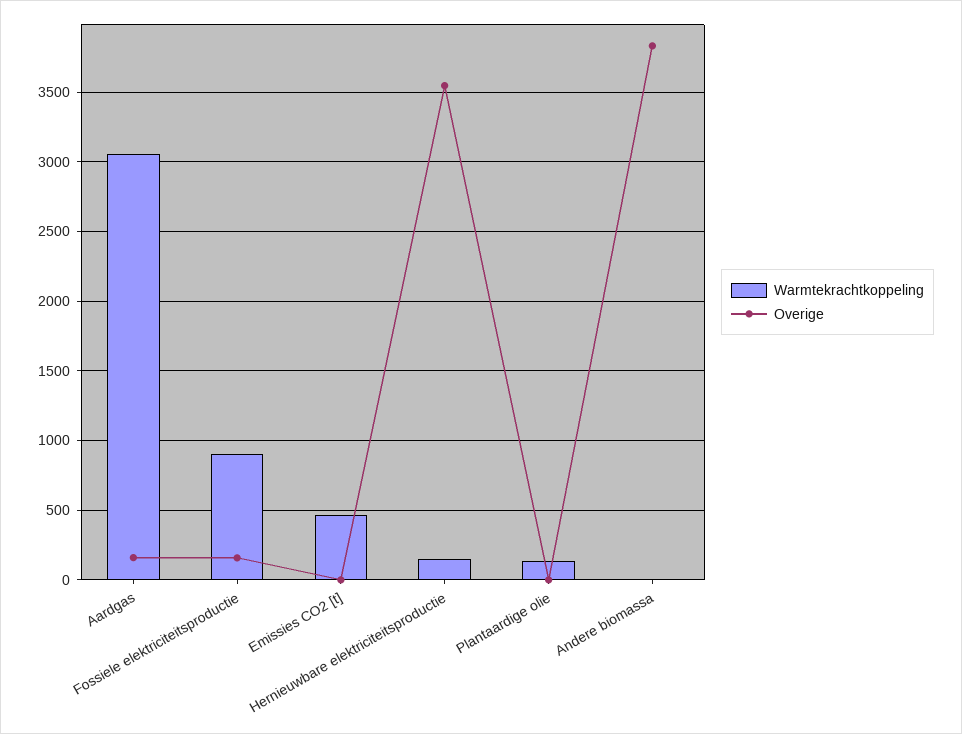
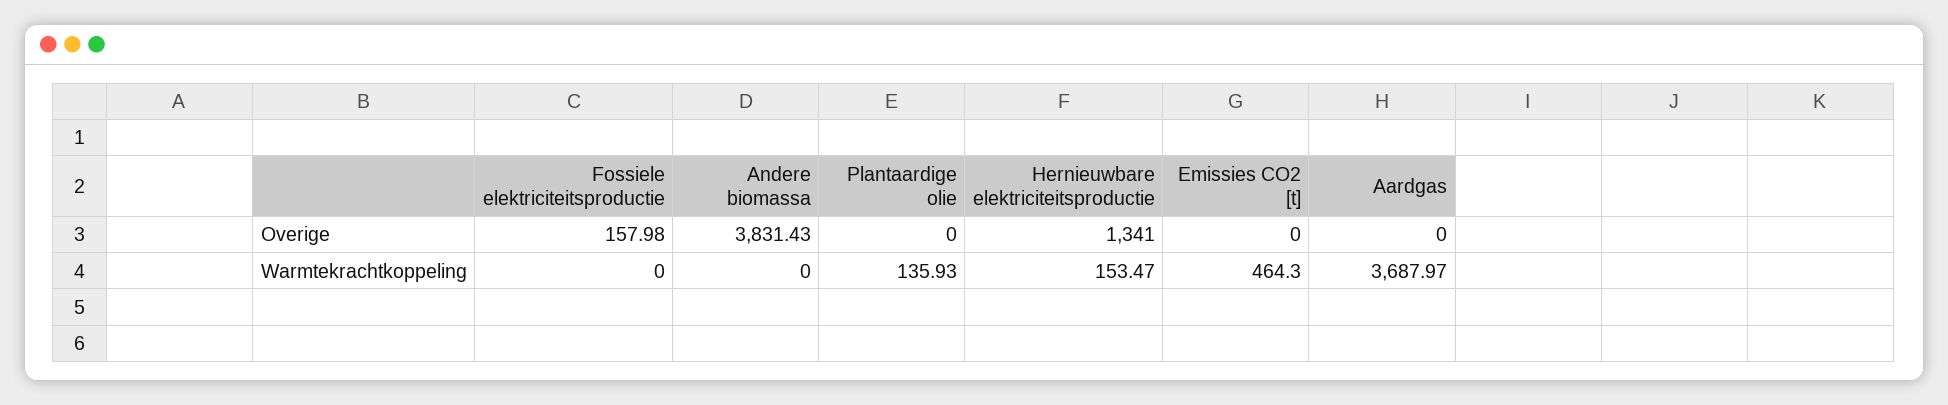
Warmtekrachtkoppeling, Aardgas: 3050 -> 3687.97
Overige, Aardgas: 150 -> 0
Warmtekrachtkoppeling, Fossiele elektriciteitsproductie: 900 -> 0
Overige, Hernieuwbare elektriciteitsproductie: 3550 -> 1341

